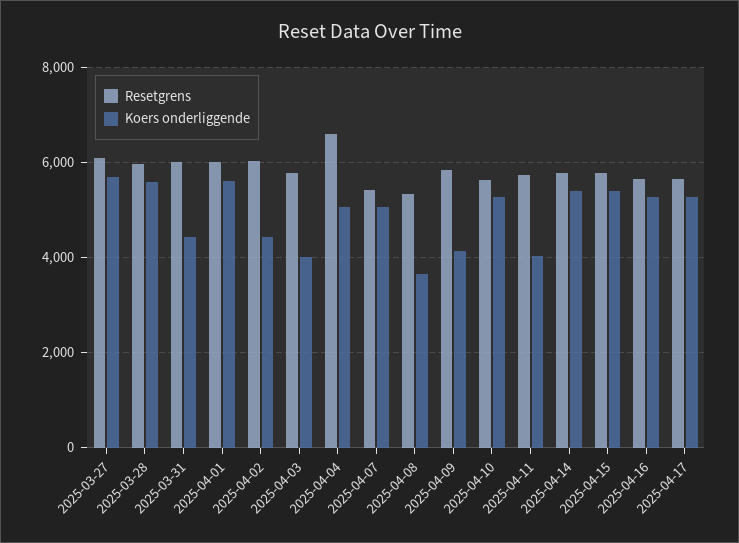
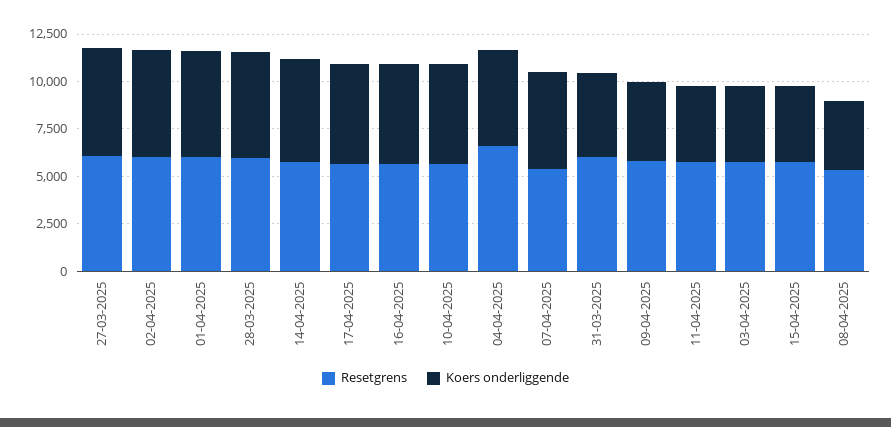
Koers onderliggende, 2025-04-02: 4400 -> 5500
Koers onderliggende, 2025-04-15: 5400 -> 4000

